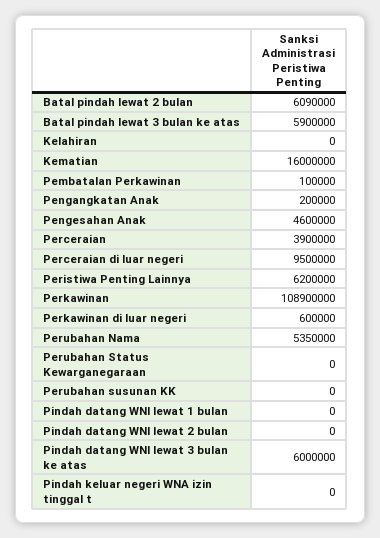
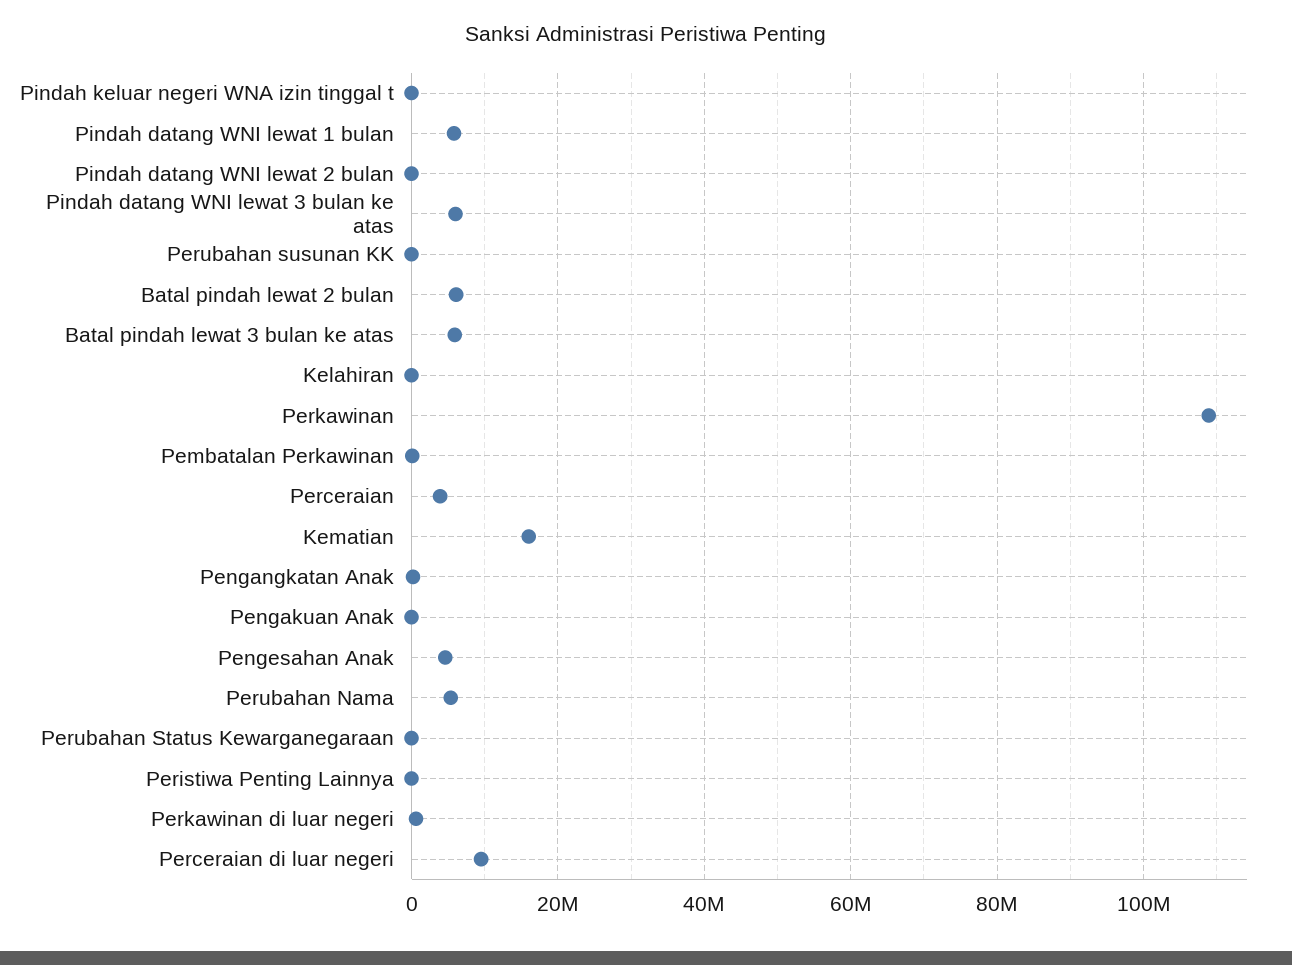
Peristiwa Penting Lainnya: 6200000 -> 0
Pindah datang WNI lewat 1 bulan: 0 -> 6000000
Pengakuan Anak: none -> 0

